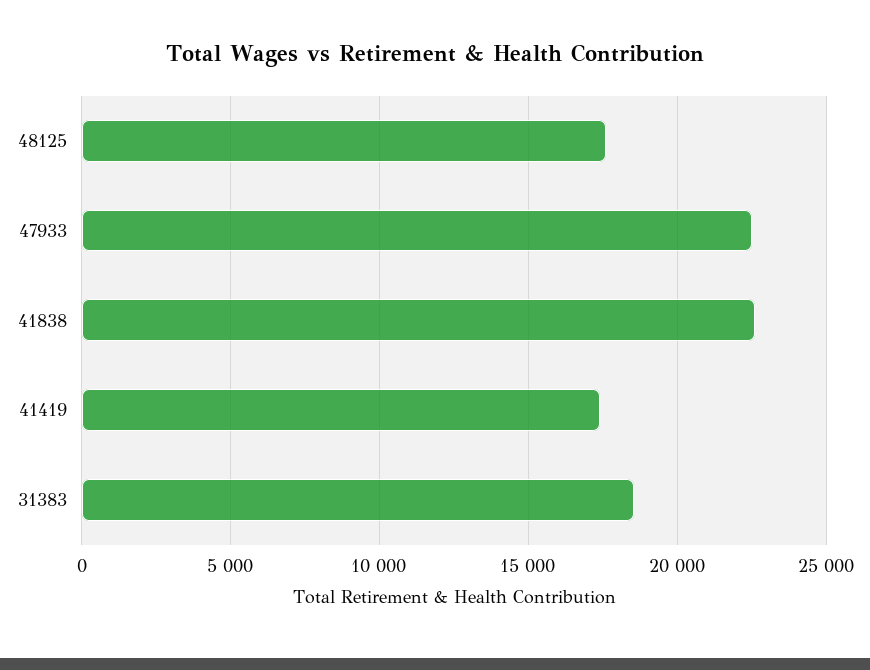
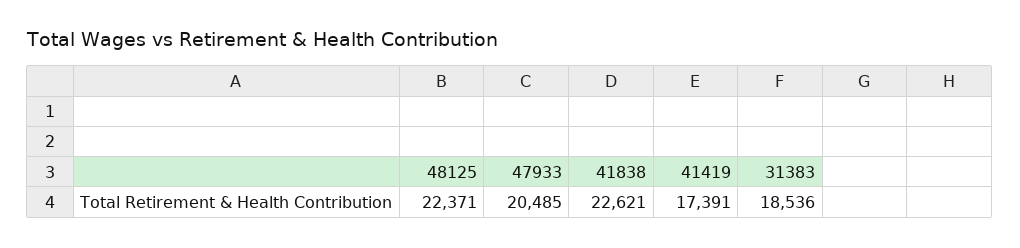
48125: 17500 -> 22371
47933: 22500 -> 20485

